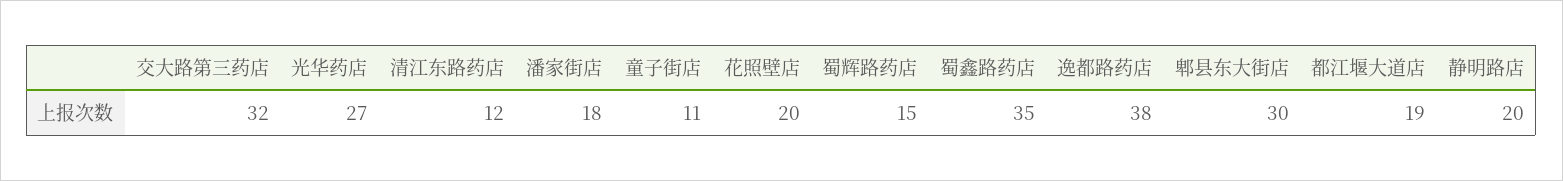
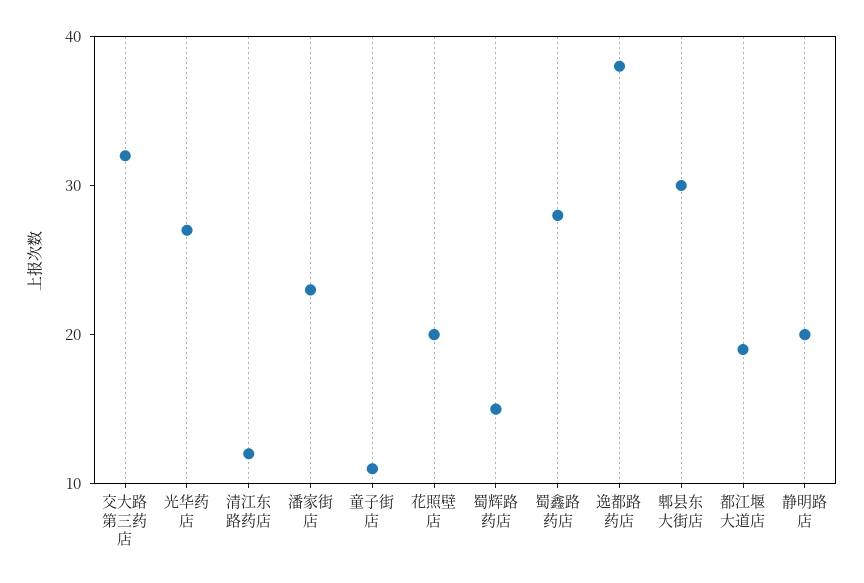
潘家街店: 18 -> 23
蜀鑫路药店: 35 -> 28

